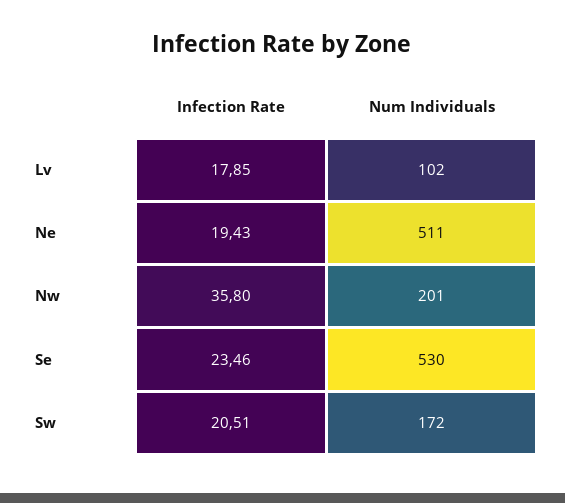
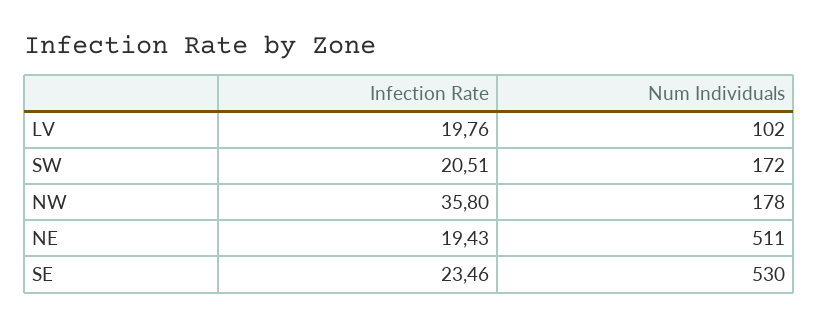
Infection Rate, Lv: 17.85 -> 19.76
Num Individuals, Nw: 201 -> 178

